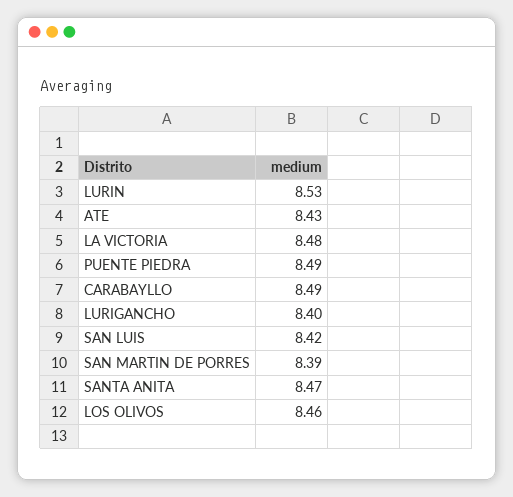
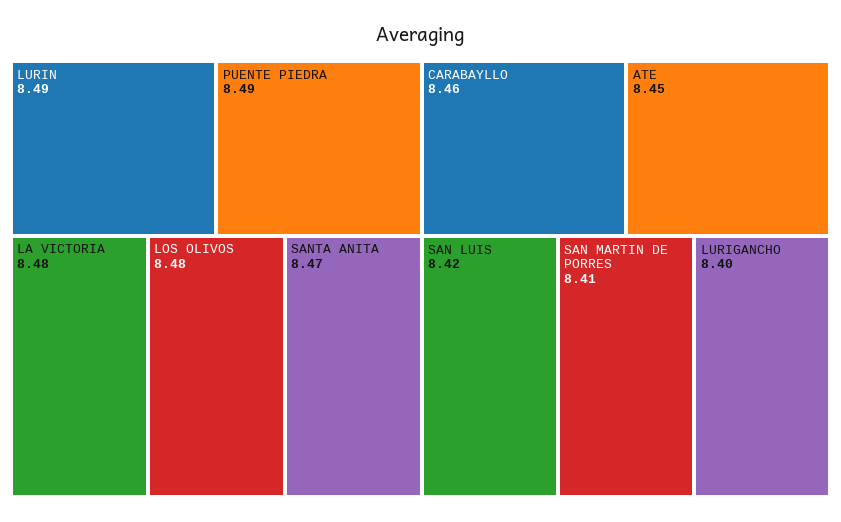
LURIN: 8.53 -> 8.49
ATE: 8.43 -> 8.45
CARABAYLLO: 8.49 -> 8.46
SAN MARTIN DE PORRES: 8.39 -> 8.41
LOS OLIVOS: 8.46 -> 8.48

